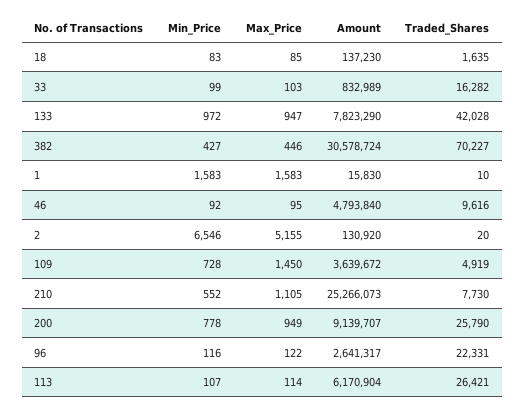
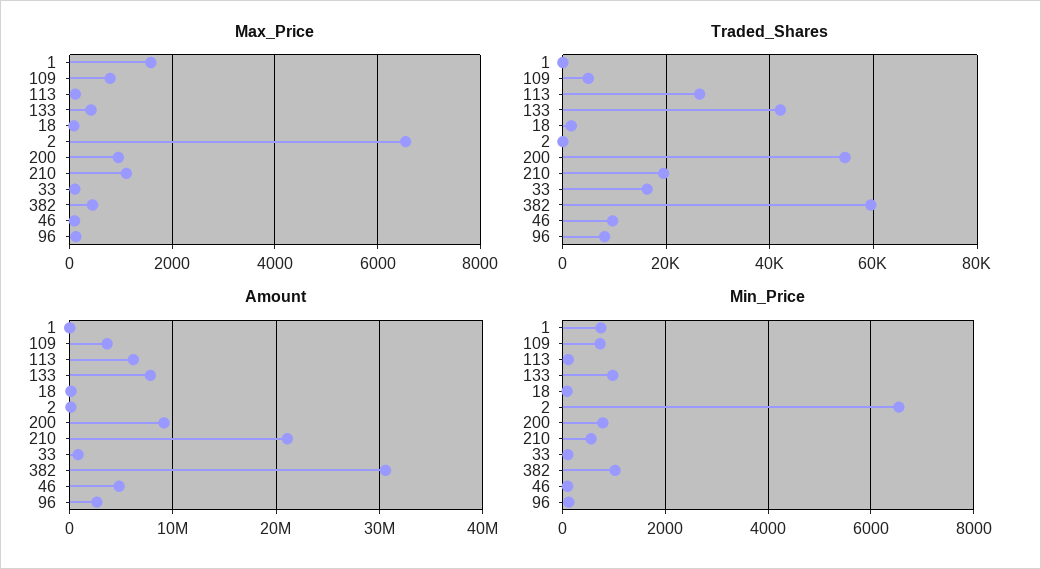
Max_Price, 133: 947 -> 400
Min_Price, 382: 427 -> 1000
Traded_Shares, 382: 70227 -> 60000
Min_Price, 1: 1583 -> 800
Max_Price, 2: 5155 -> 6600
Max_Price, 109: 1450 -> 800
Amount, 210: 25266073 -> 21000000
Traded_Shares, 210: 7730 -> 20000
Traded_Shares, 200: 25790 -> 54000
Traded_Shares, 96: 22331 -> 8000

